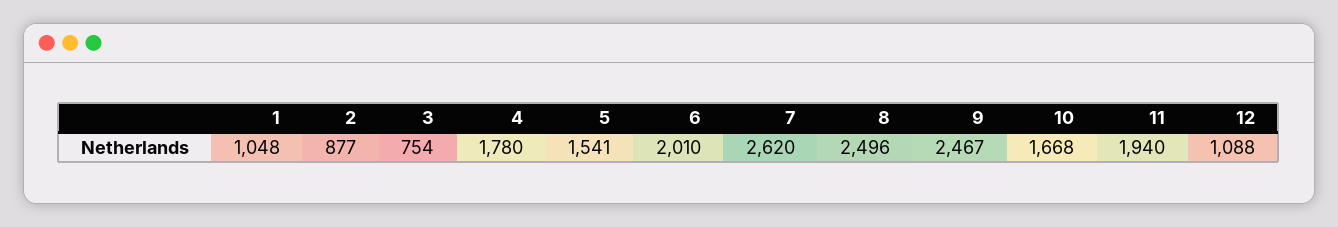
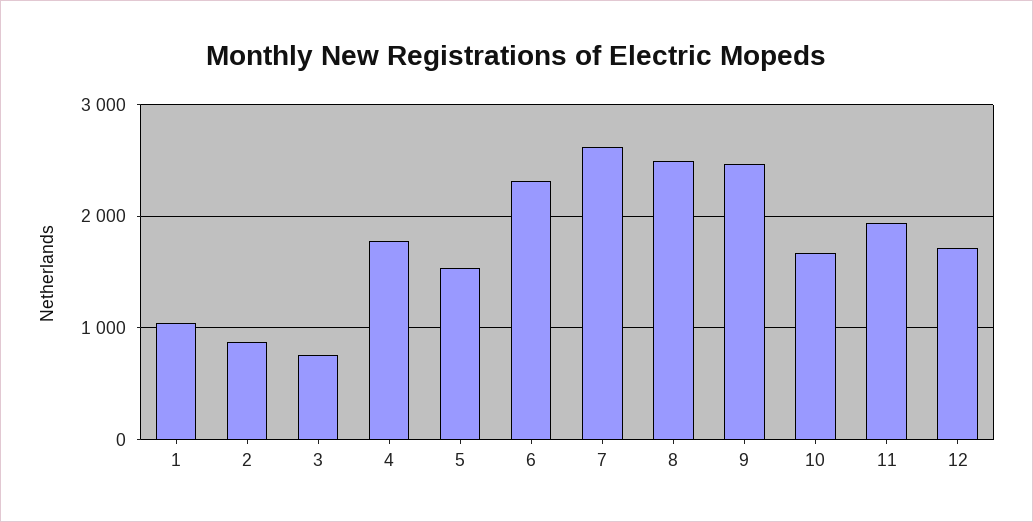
6: 2010 -> 2300
12: 1088 -> 1700

